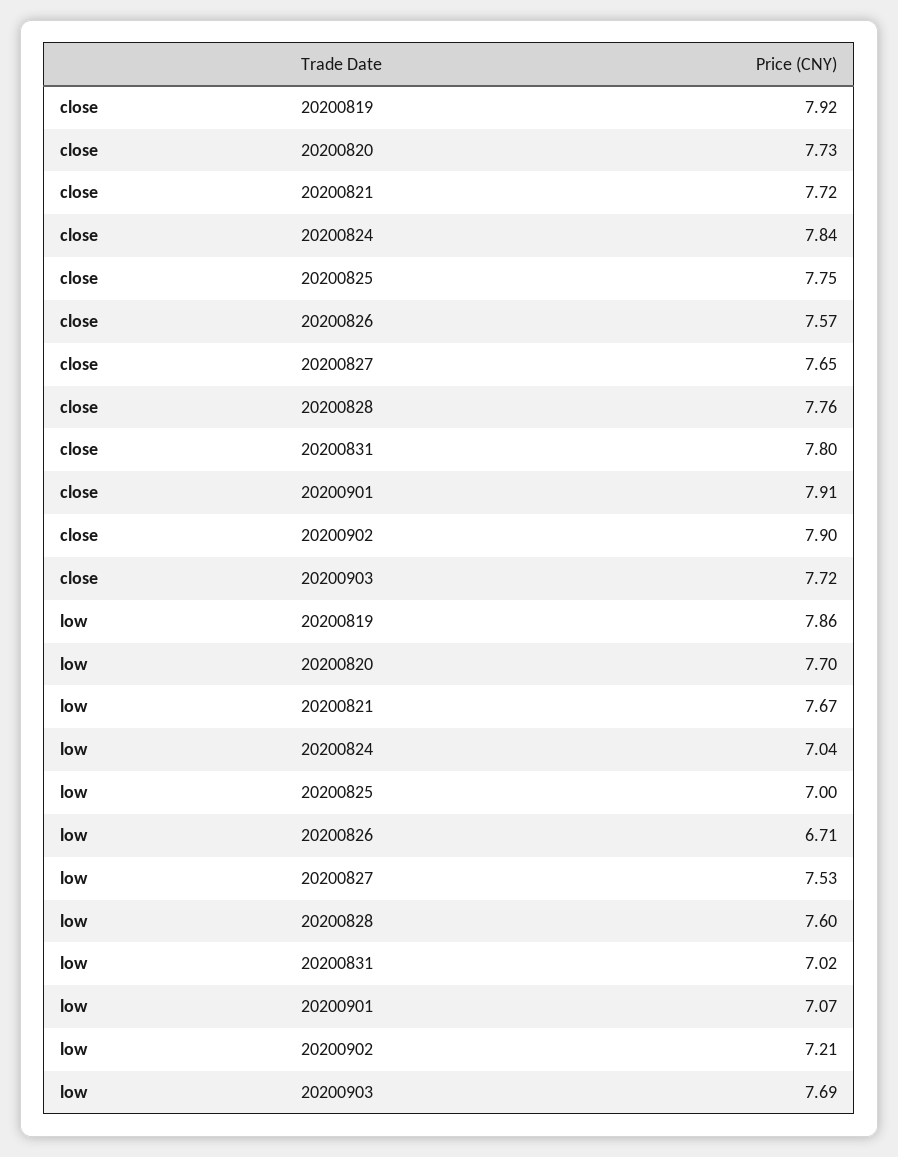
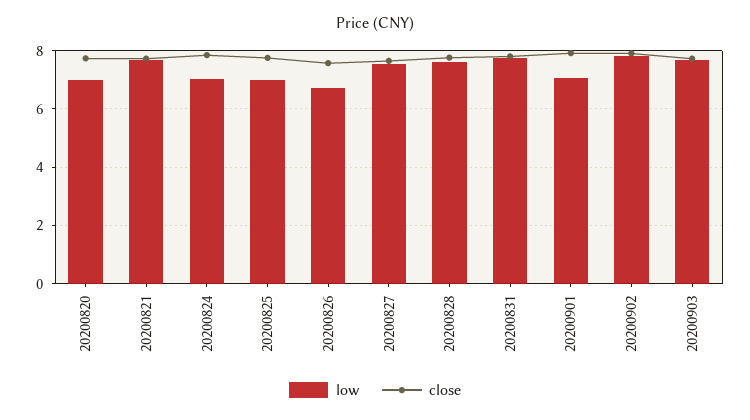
close, 20200819: 7.92 -> none
low, 20200819: 7.86 -> none
low, 20200820: 7.7 -> 7
low, 20200831: 7.02 -> 7.75
low, 20200902: 7.21 -> 7.75

